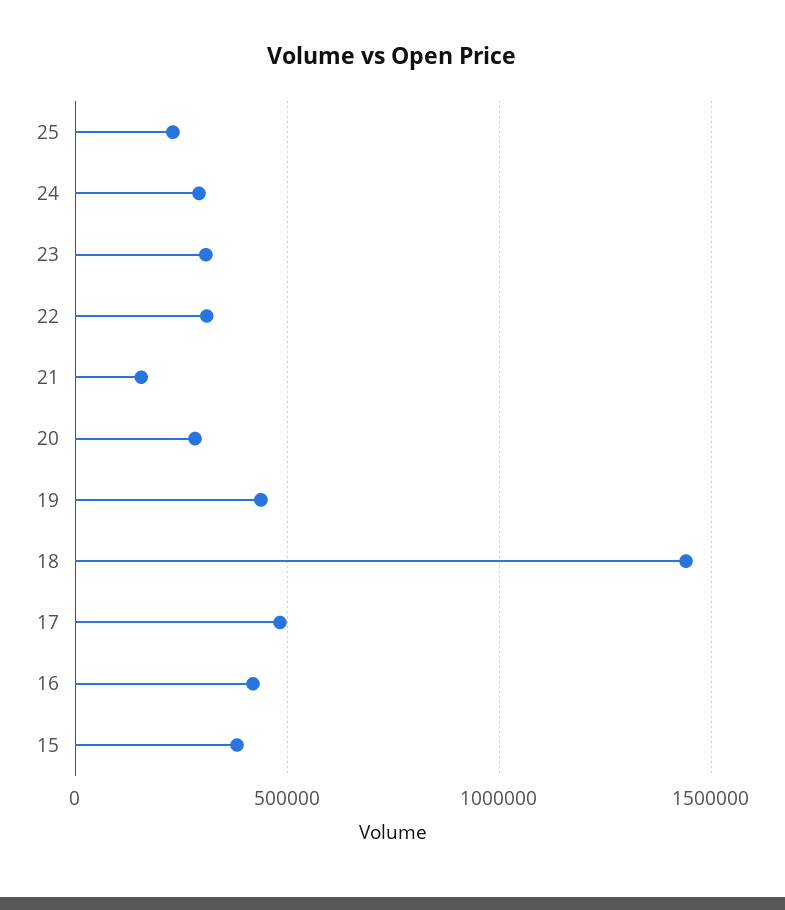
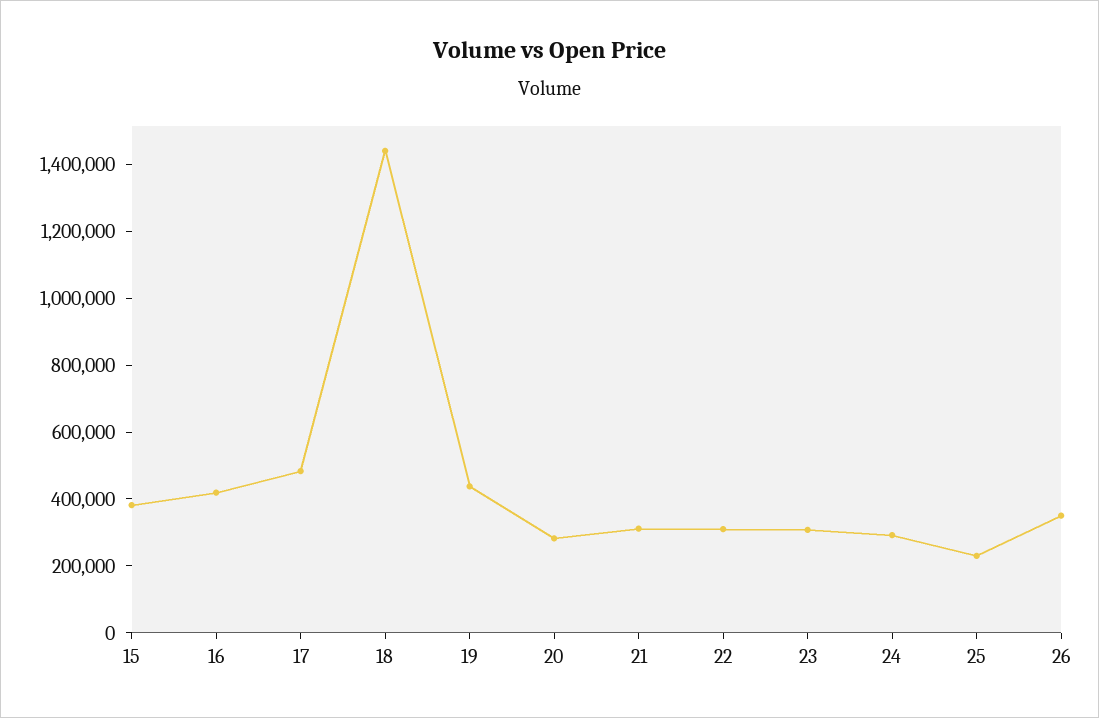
21: 150000 -> 300000
26: none -> 350000

